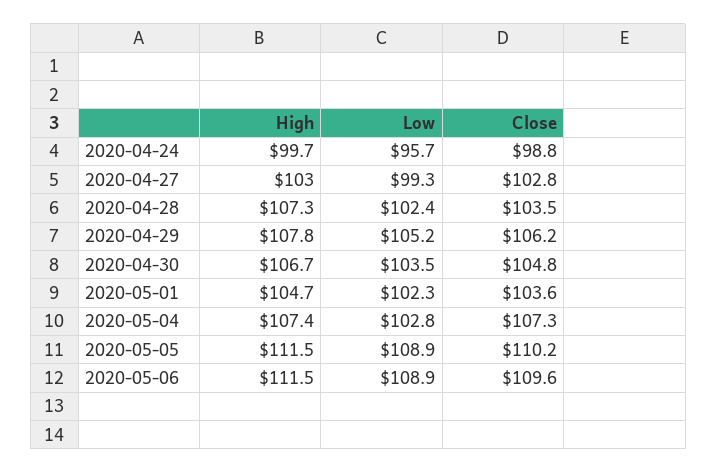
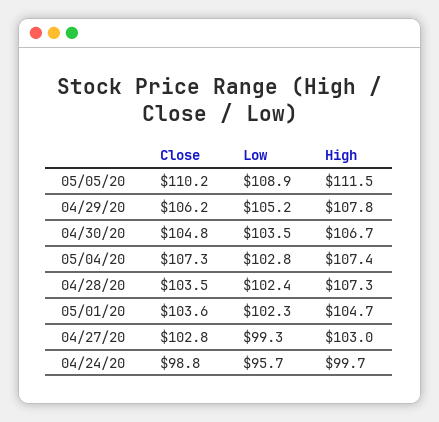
High, 2020-05-06: 111.5 -> none
Low, 2020-05-06: 108.9 -> none
Close, 2020-05-06: 109.6 -> none

